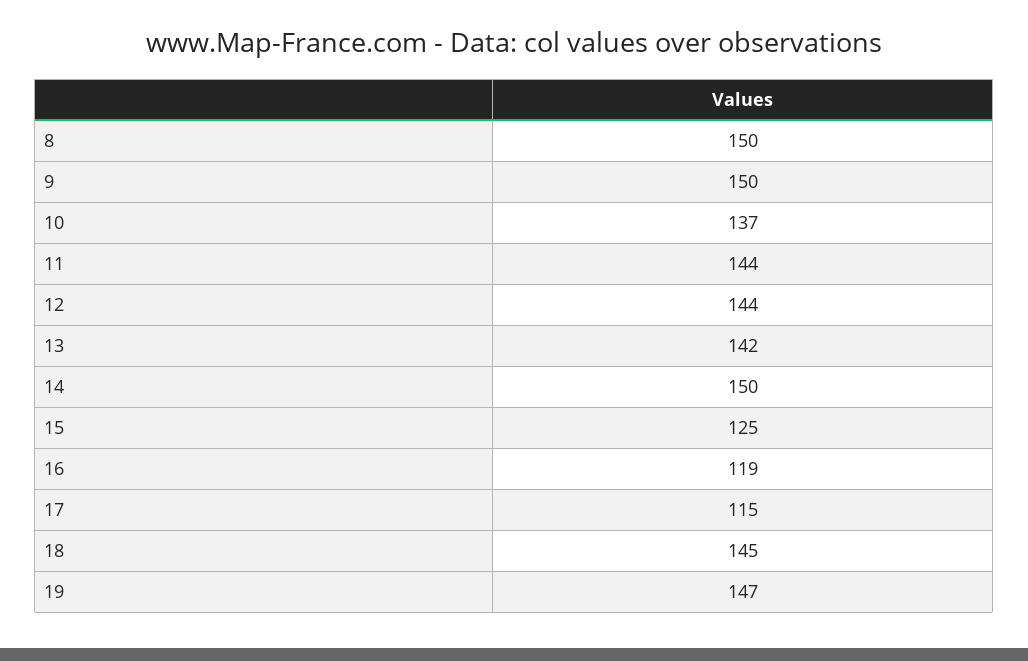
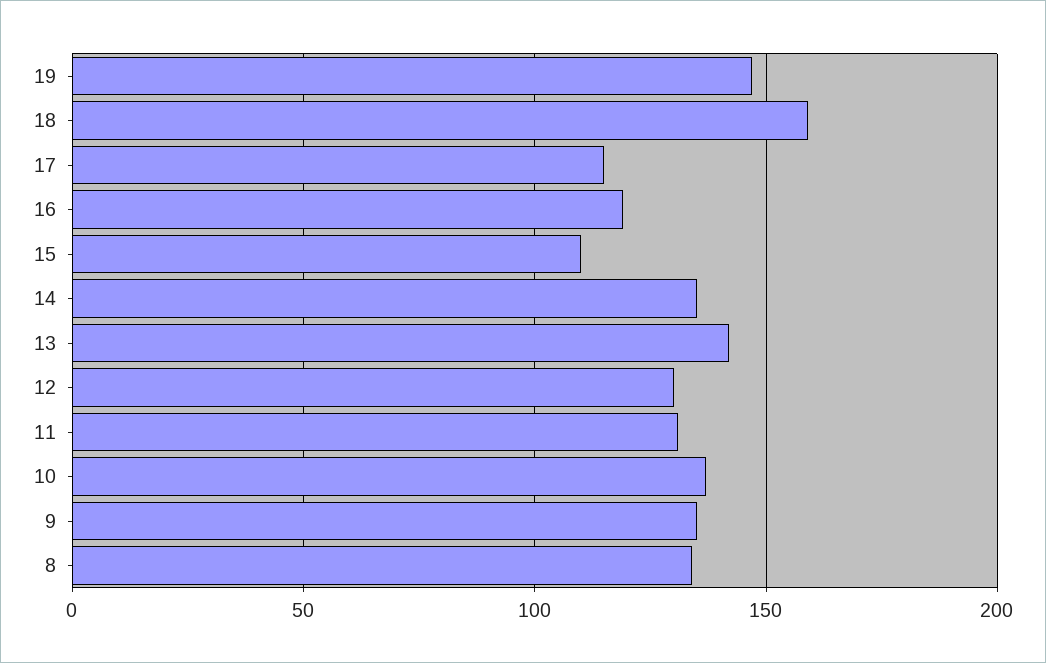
8: 150 -> 135
9: 150 -> 135
11: 144 -> 130
12: 144 -> 130
14: 150 -> 135
15: 125 -> 110
18: 145 -> 160

